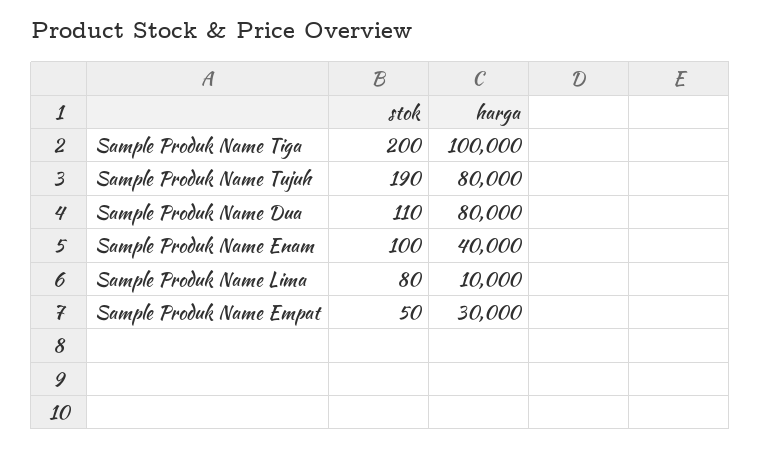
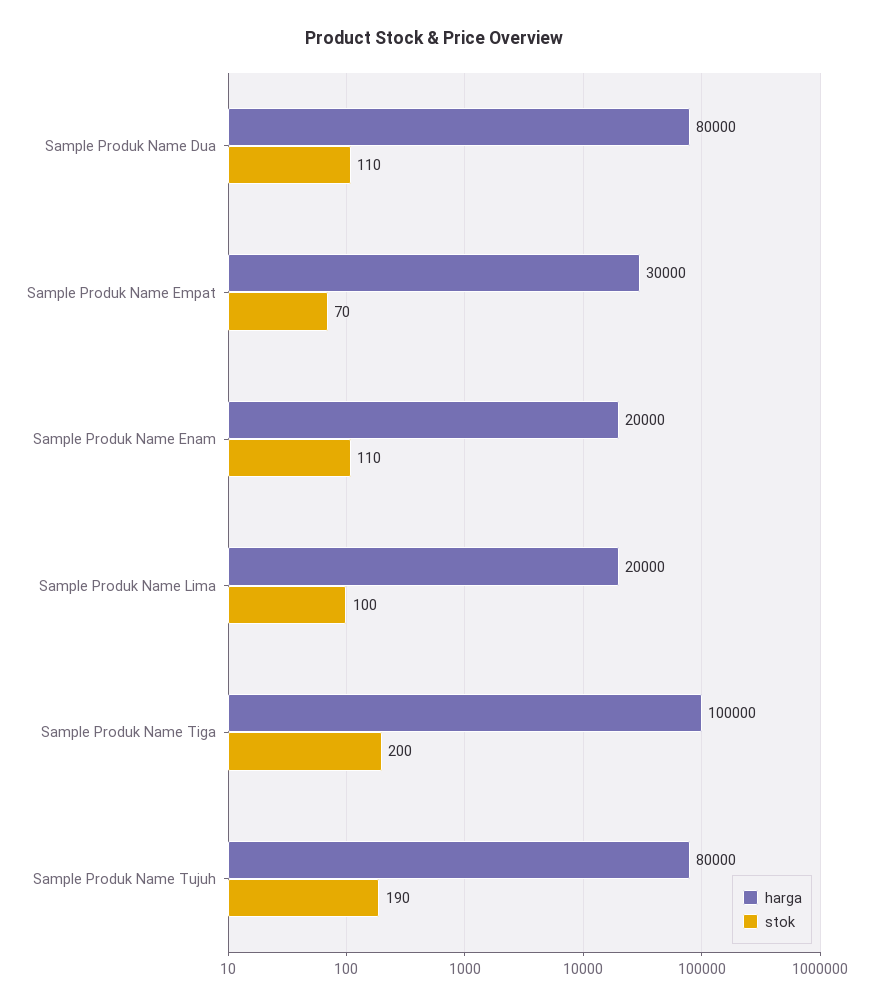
stok, Sample Produk Name Enam: 100 -> 110
harga, Sample Produk Name Enam: 40000 -> 20000
stok, Sample Produk Name Lima: 80 -> 100
harga, Sample Produk Name Lima: 10000 -> 20000
stok, Sample Produk Name Empat: 50 -> 70

